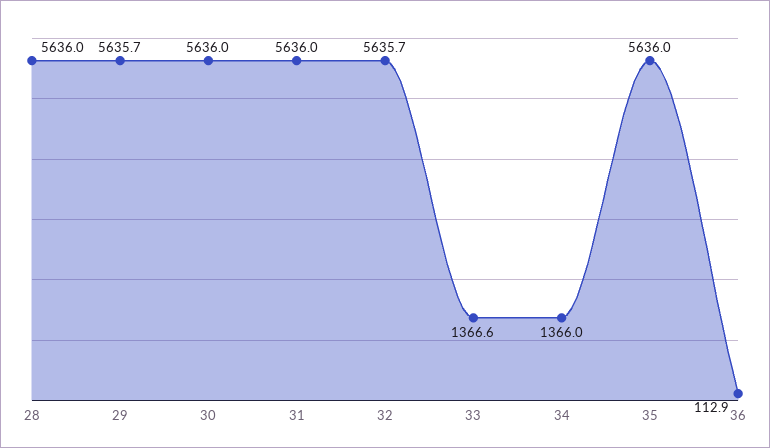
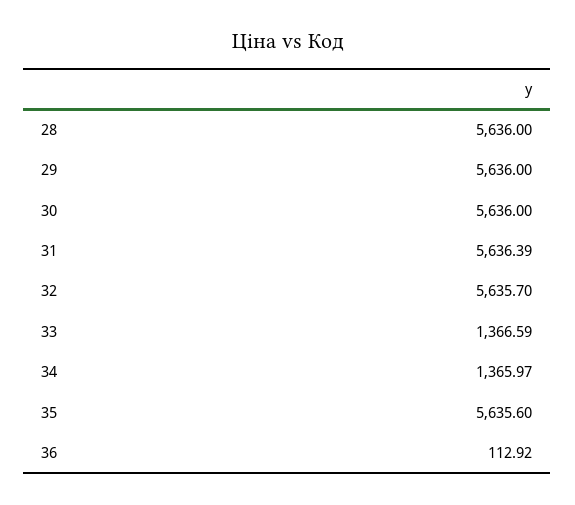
29: 5635.7 -> 5636
31: 5636 -> 5636.39
35: 5636 -> 5635.6

